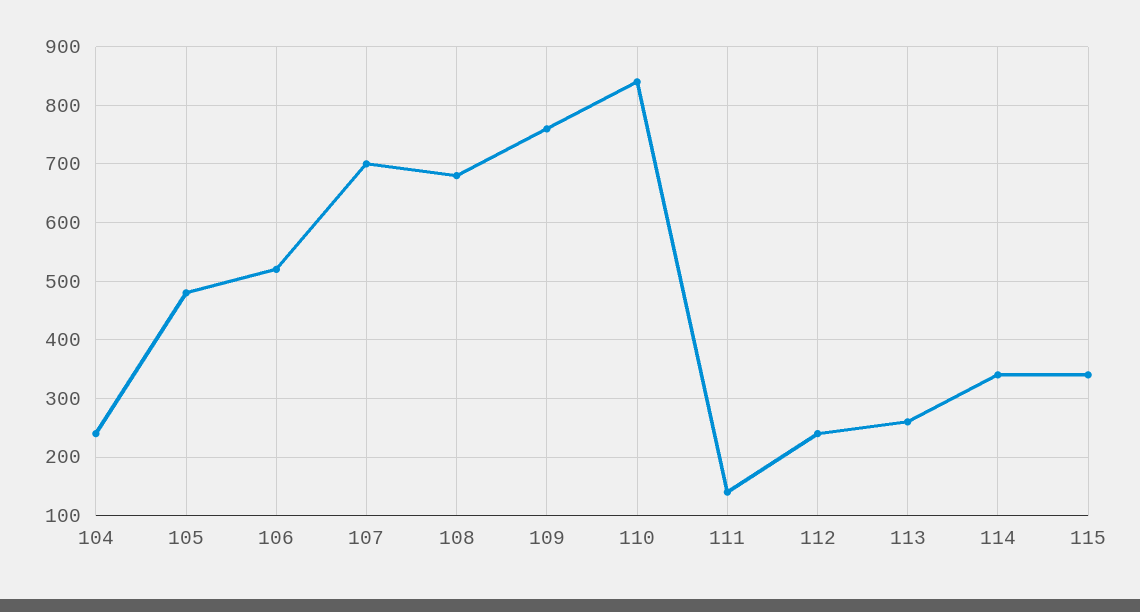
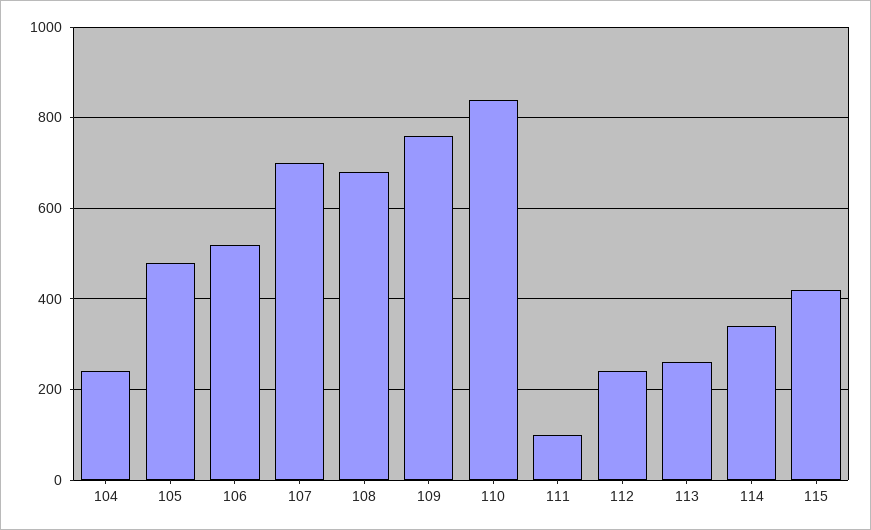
111: 140 -> 100
115: 340 -> 420

